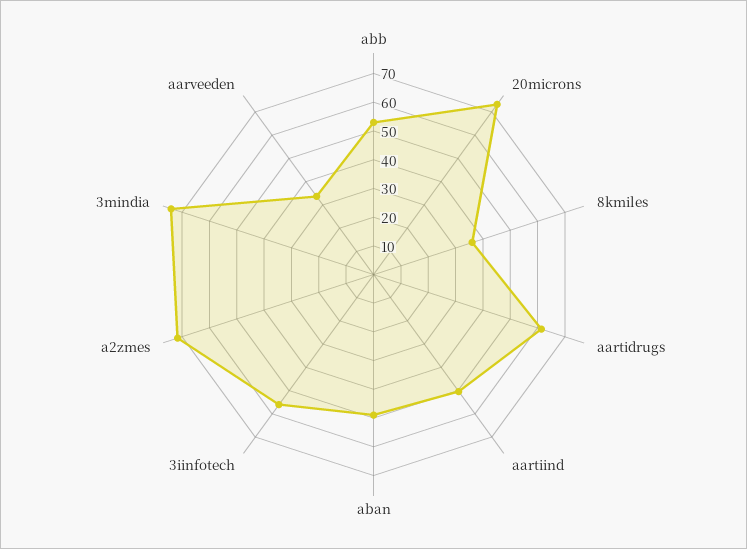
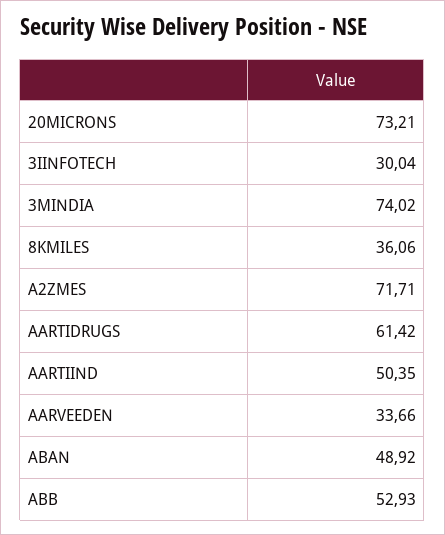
3iinfotech: 55 -> 30.04

